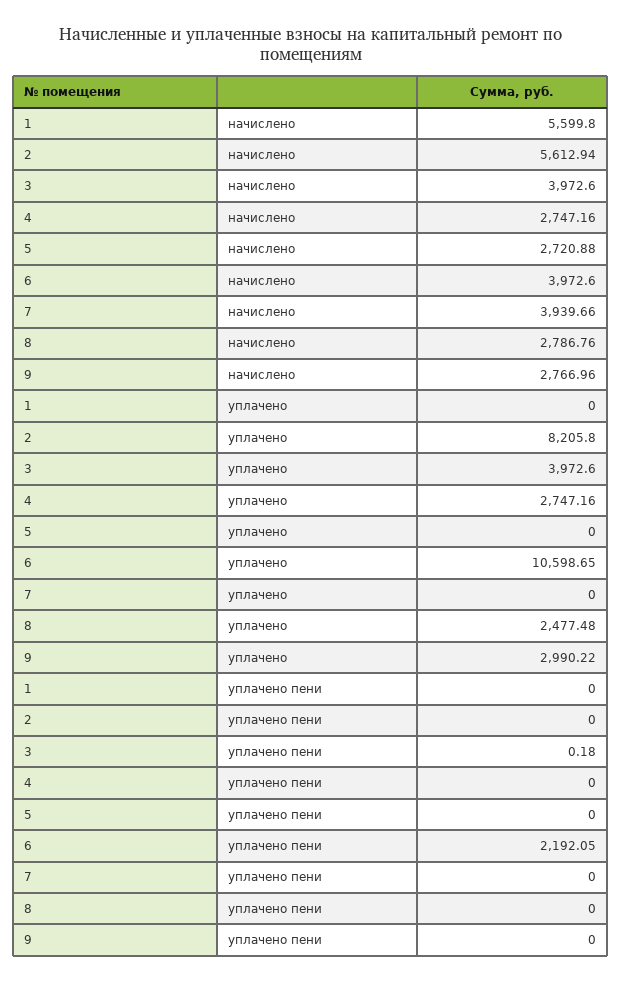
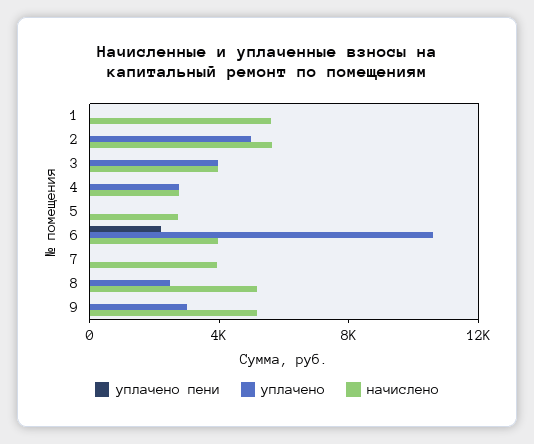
начислено, 8: 2786.76 -> 5000
начислено, 9: 2766.96 -> 5000
уплачено, 2: 8205.8 -> 5000

